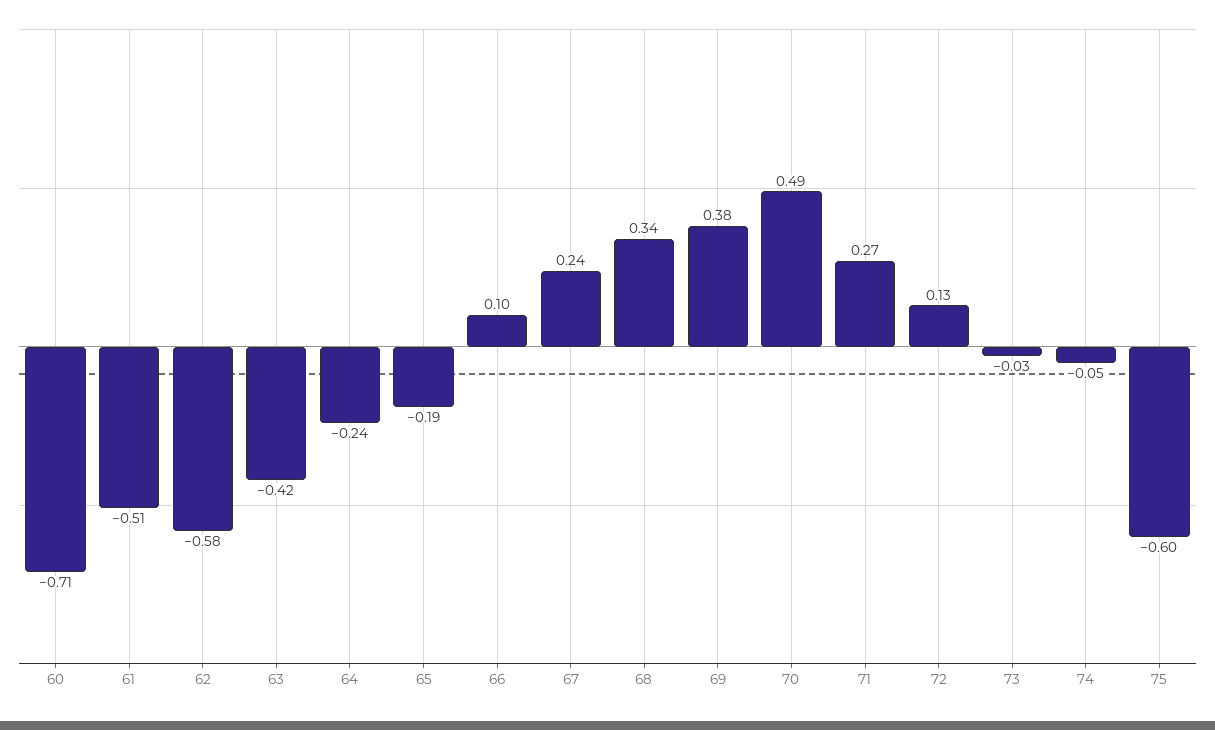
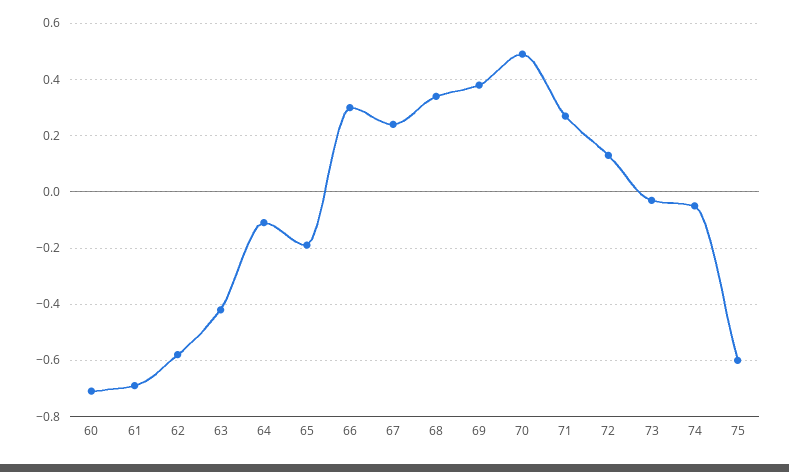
61: -0.51 -> -0.7
64: -0.24 -> -0.1
66: 0.1 -> 0.3

